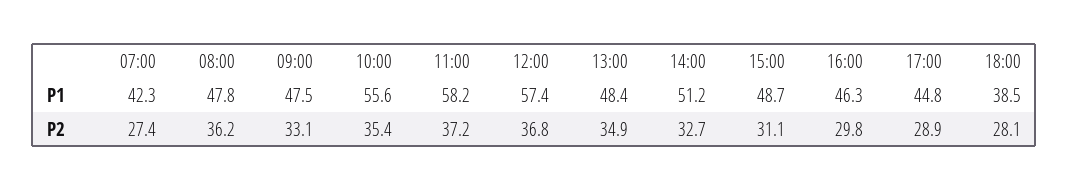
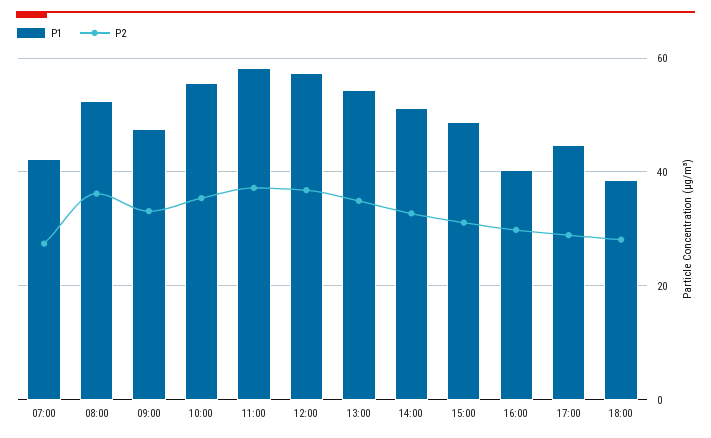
P1, 08:00: 47.8 -> 52
P1, 13:00: 48.4 -> 54
P1, 16:00: 46.3 -> 40

